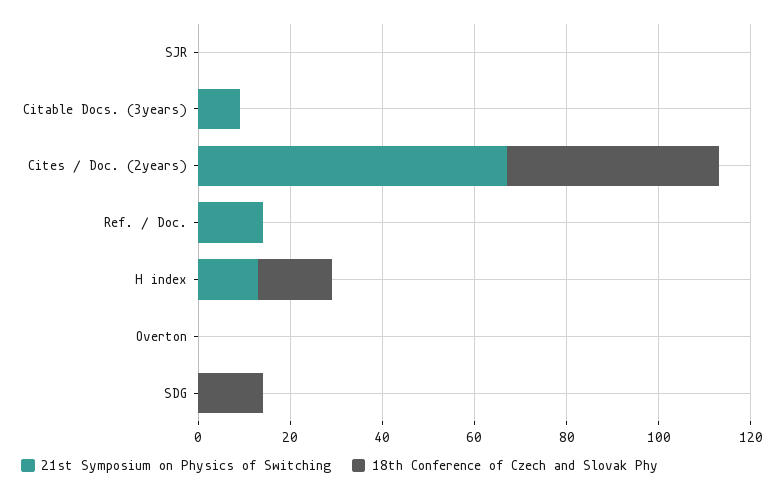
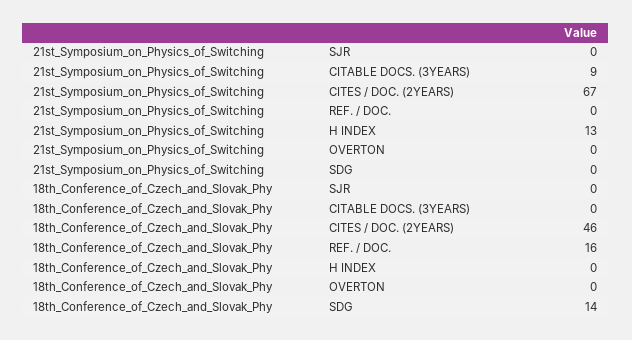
21st Symposium on Physics of Switching, Ref. / Doc.: 15 -> 0
18th Conference of Czech and Slovak Phy, Ref. / Doc.: 0 -> 16
18th Conference of Czech and Slovak Phy, H index: 15 -> 0

